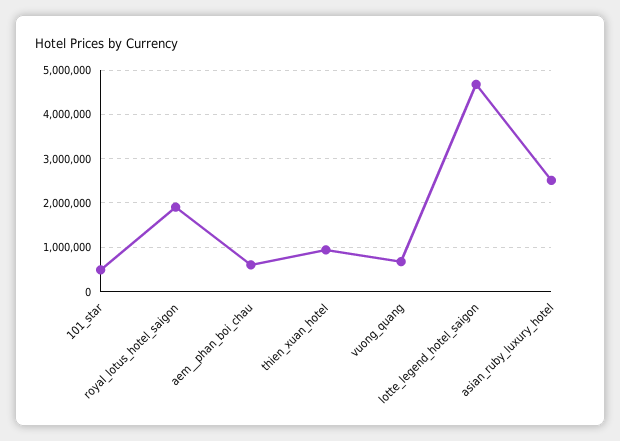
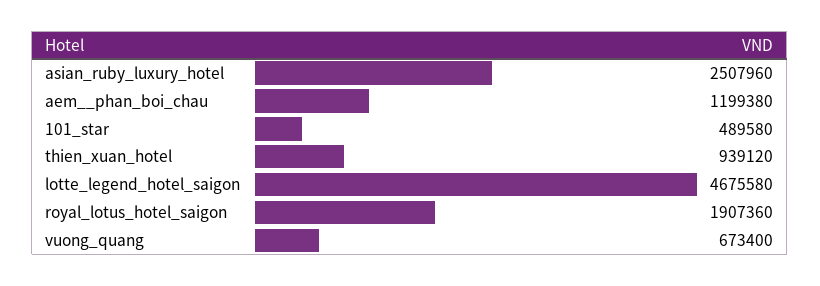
aem__phan_boi_chau: 600000 -> 1199380

